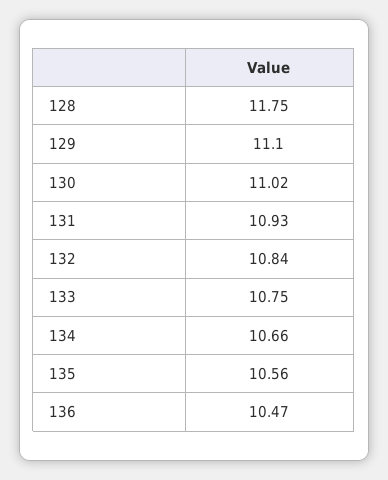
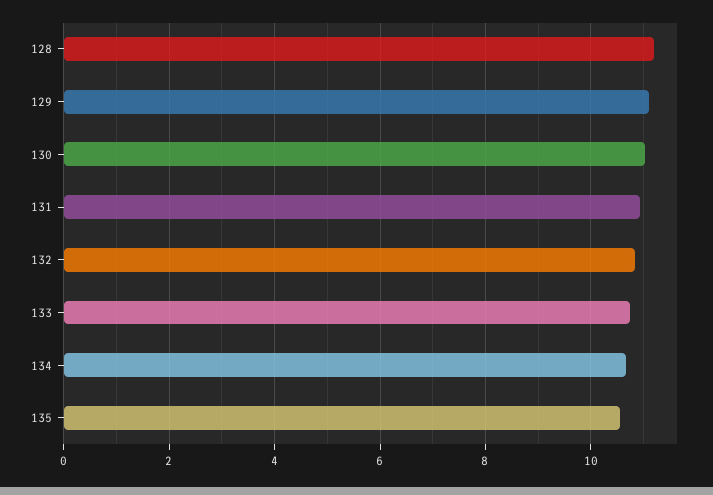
128: 11.75 -> 11.2
136: 10.47 -> none

